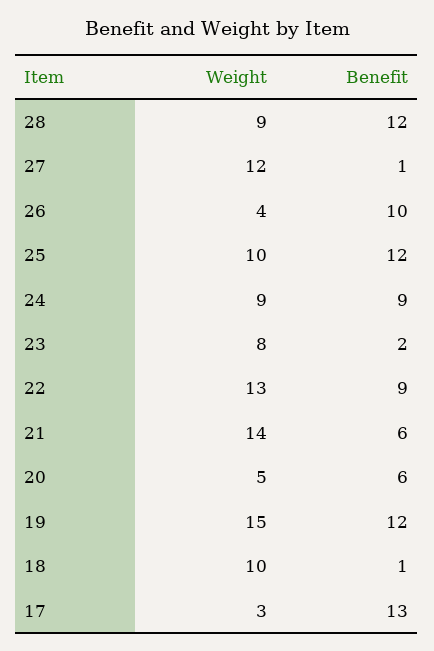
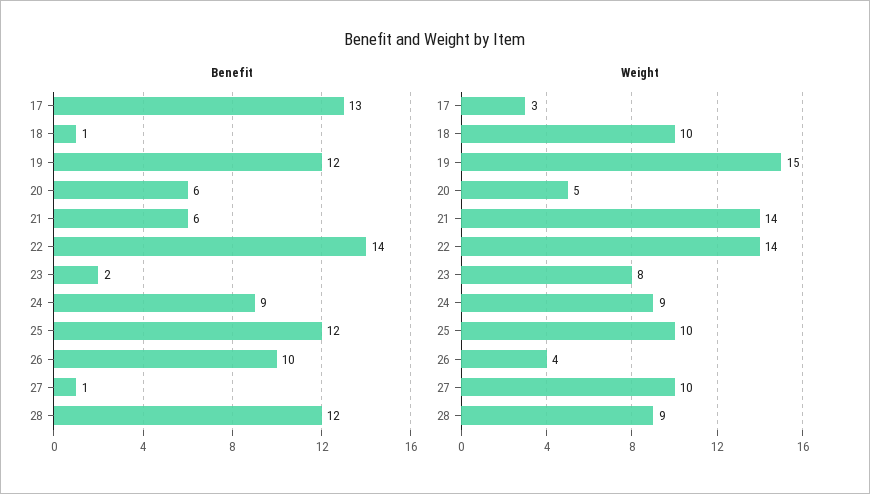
Weight, 27: 12 -> 10
Weight, 22: 13 -> 14
Benefit, 22: 9 -> 14

